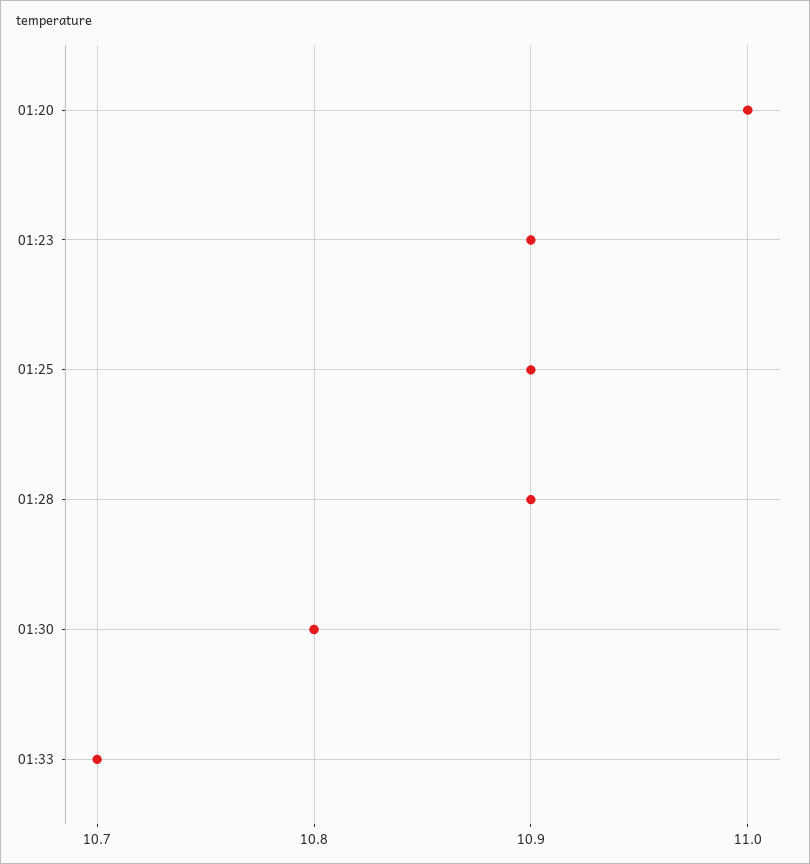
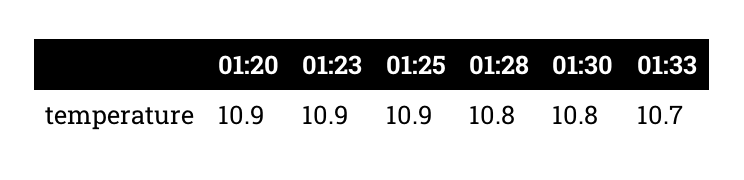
01:20: 11 -> 10.9
01:28: 10.9 -> 10.8

